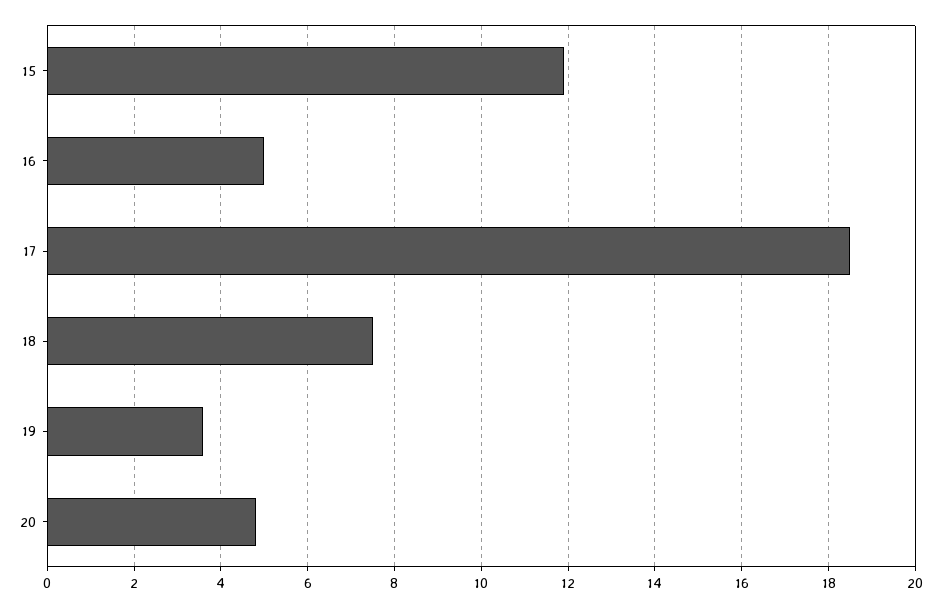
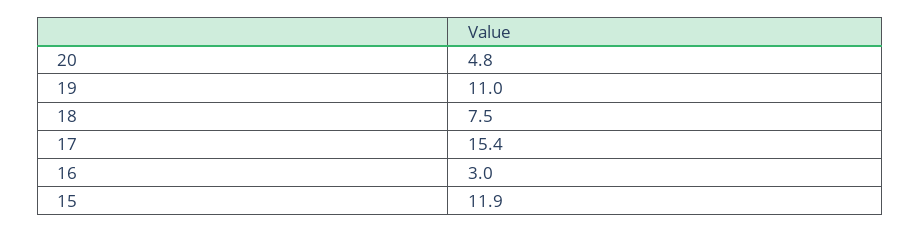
16: 5 -> 3
17: 18.5 -> 15.4
19: 3.5 -> 11

